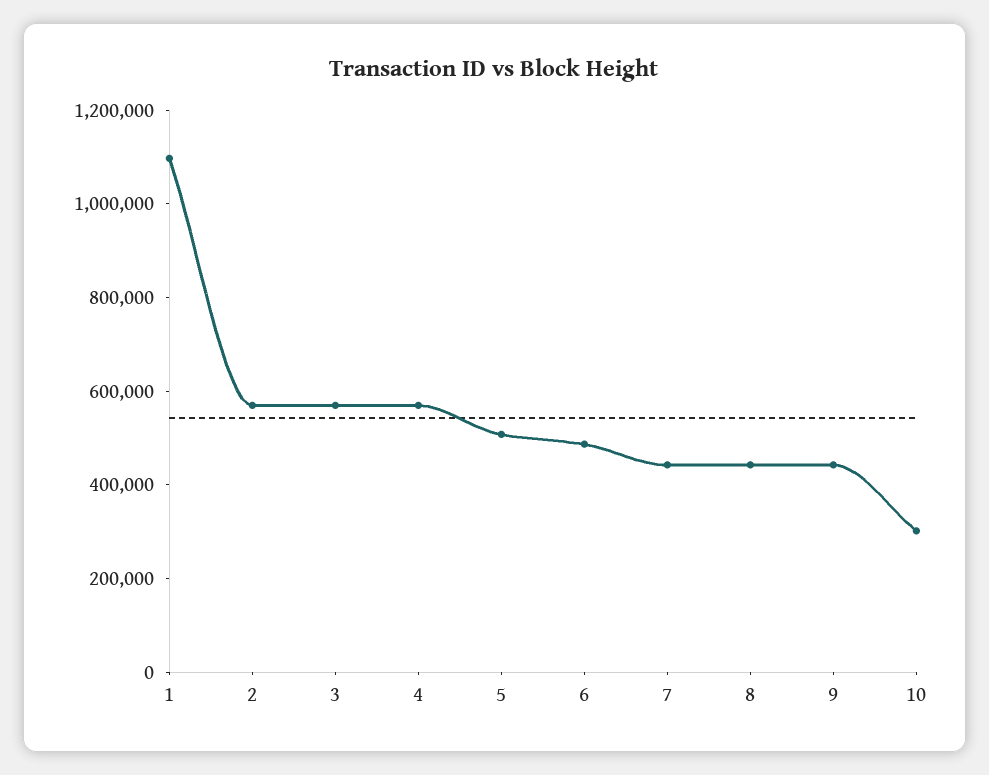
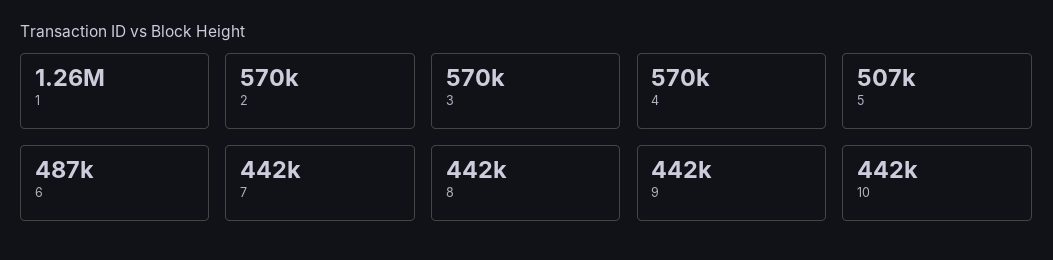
1: 1100000 -> 1260000
10: 300000 -> 442000

